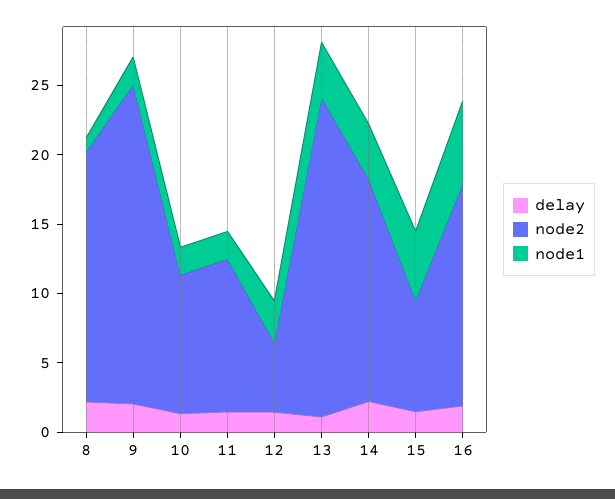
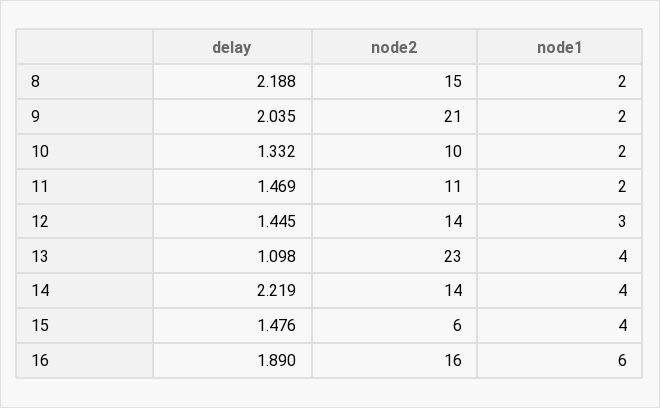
node2, 8: 18 -> 15
node1, 8: 1 -> 2
node2, 9: 23 -> 21
node2, 12: 5 -> 14
node2, 14: 16 -> 14
node2, 15: 8 -> 6
node1, 15: 5 -> 4

